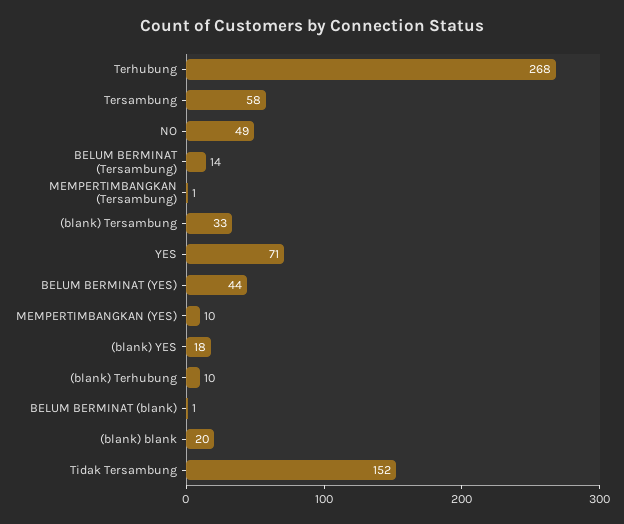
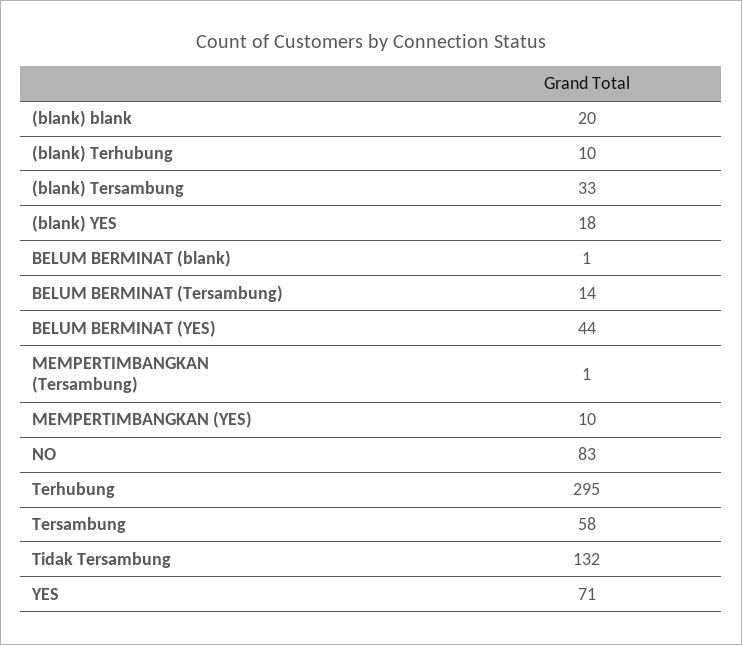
Terhubung: 268 -> 295
NO: 49 -> 83
Tidak Tersambung: 152 -> 132

